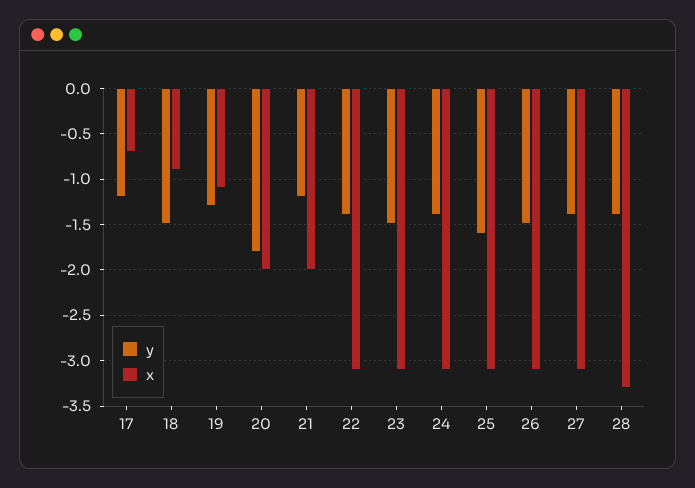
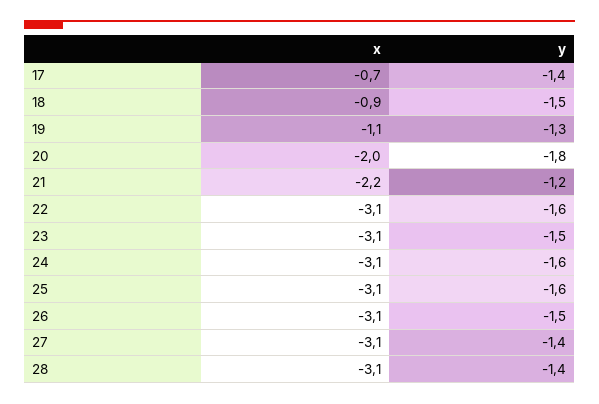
y, 17: -1.2 -> -1.4
x, 21: -2 -> -2.2
y, 22: -1.4 -> -1.6
y, 24: -1.4 -> -1.6
x, 28: -3.3 -> -3.1

